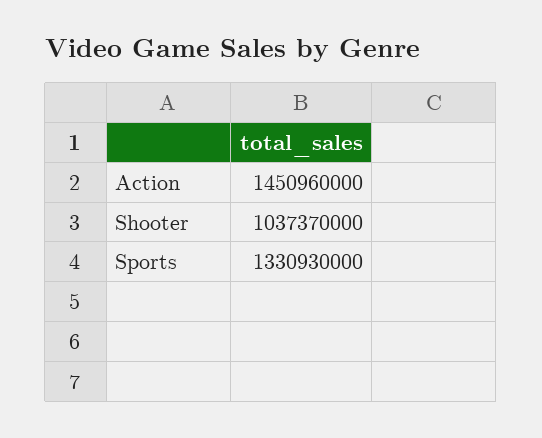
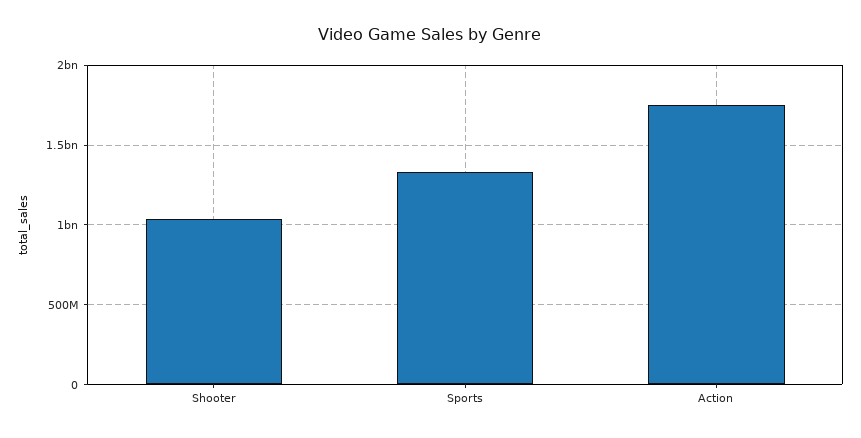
Action: 1450960000 -> 1750000000

